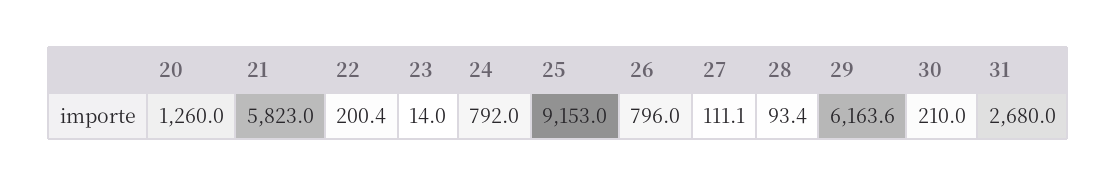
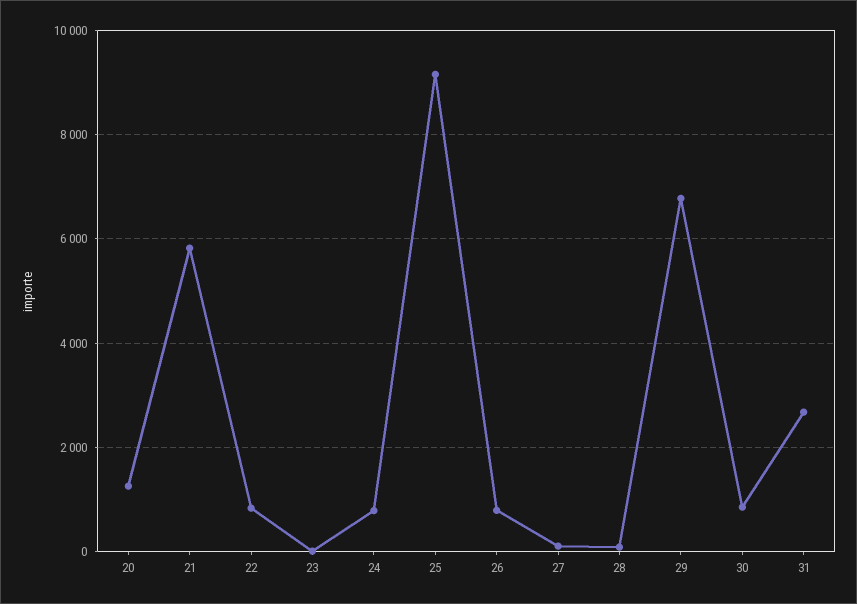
22: 200.4 -> 800
29: 6163.6 -> 6800
30: 210 -> 800

